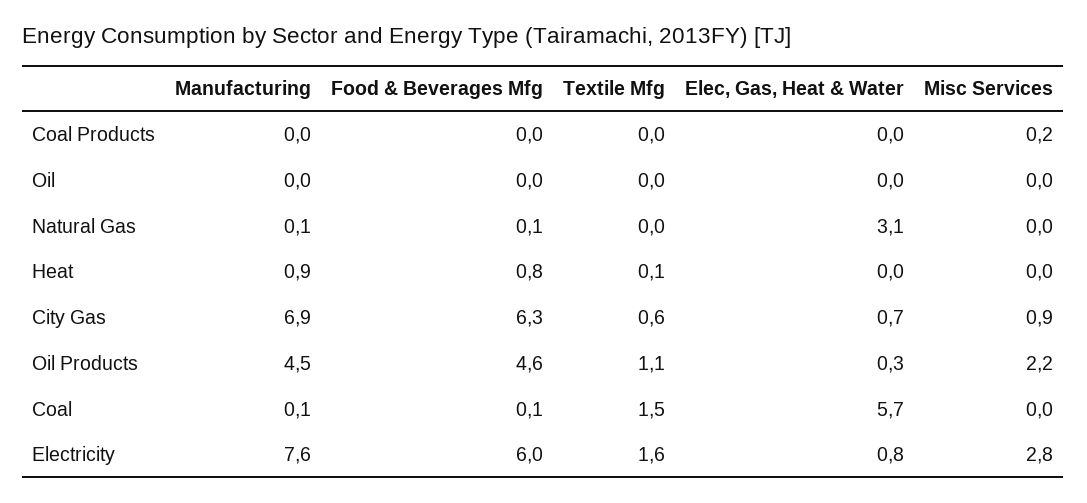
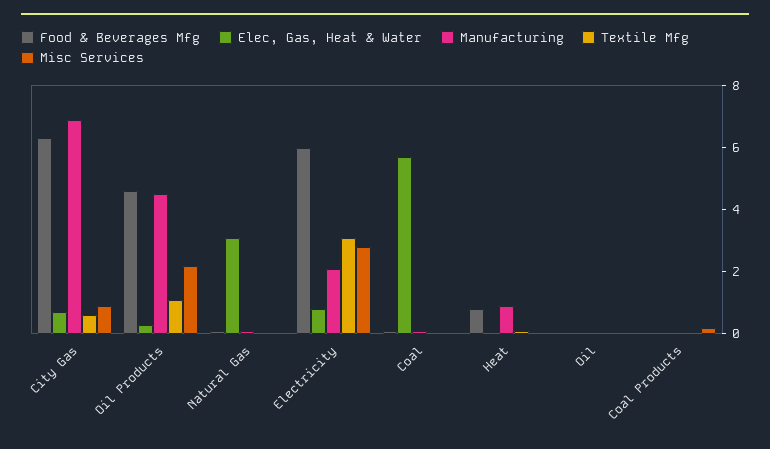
Textile Mfg, Coal: 1.5 -> 0
Manufacturing, Electricity: 7.6 -> 2
Textile Mfg, Electricity: 1.6 -> 3

